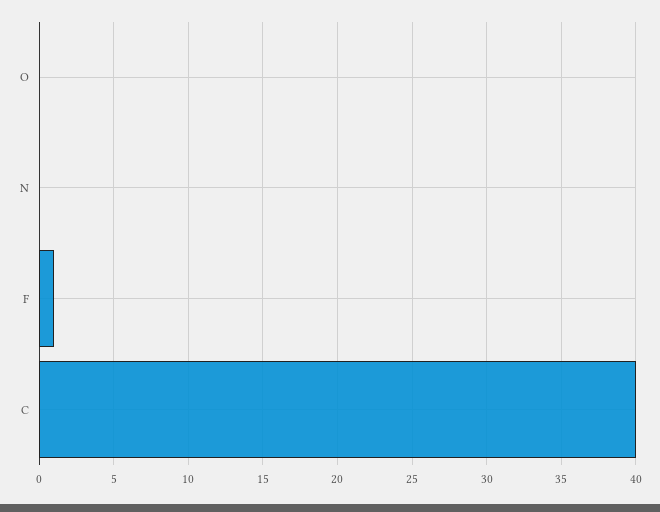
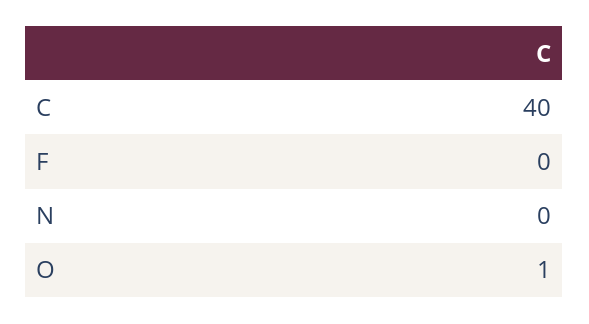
O: 0 -> 1
F: 1 -> 0

